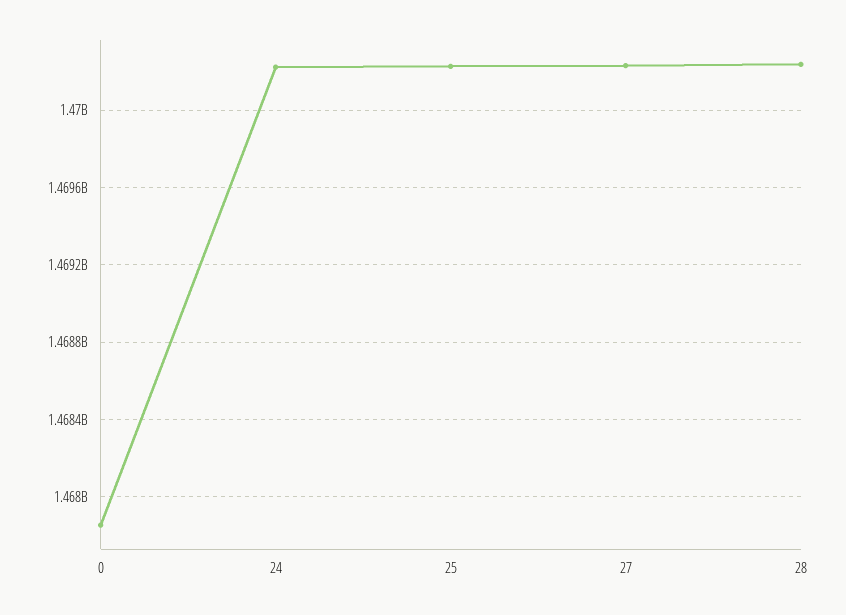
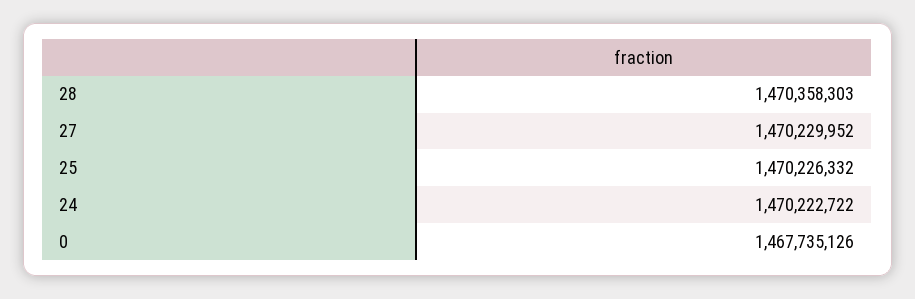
0: 1467850000 -> 1467735126
28: 1470250000 -> 1470358303

